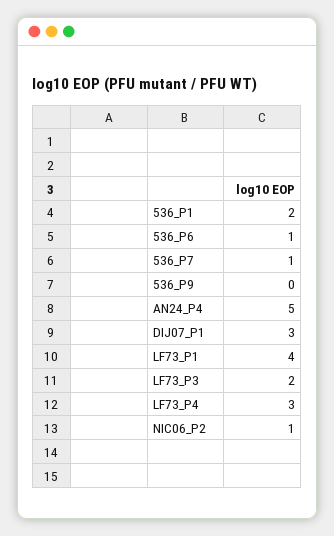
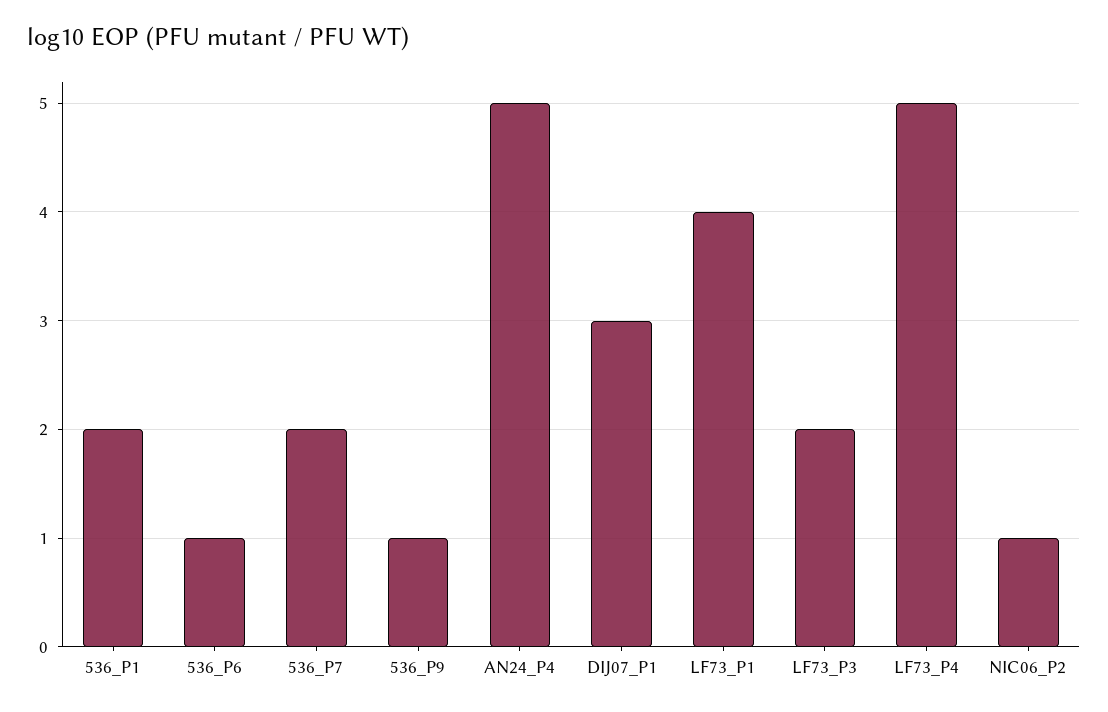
536_P7: 1 -> 2
536_P9: 0 -> 1
LF73_P4: 3 -> 5

